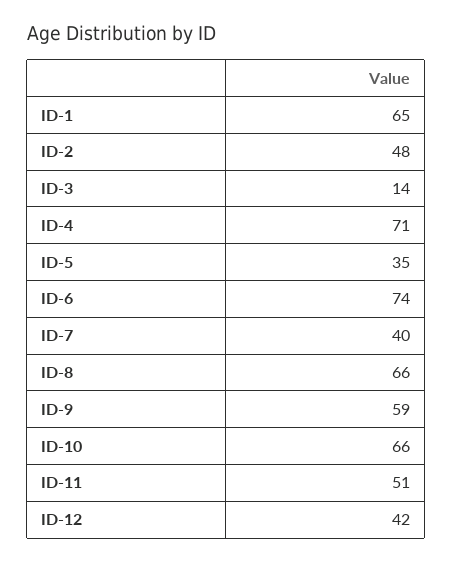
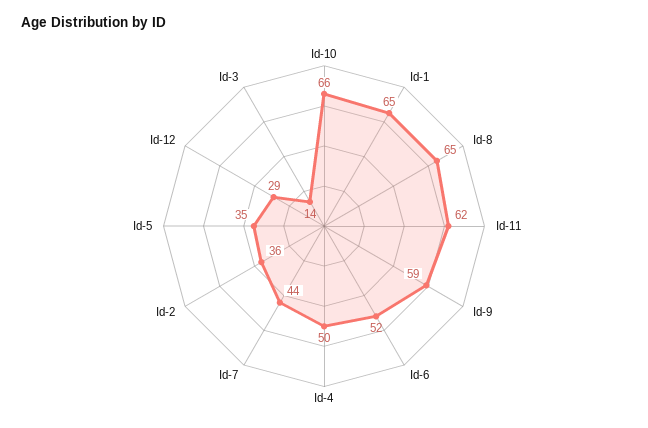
ID-2: 48 -> 36
ID-4: 71 -> 50
ID-6: 74 -> 52
ID-7: 40 -> 44
ID-8: 66 -> 65
ID-11: 51 -> 62
ID-12: 42 -> 29

